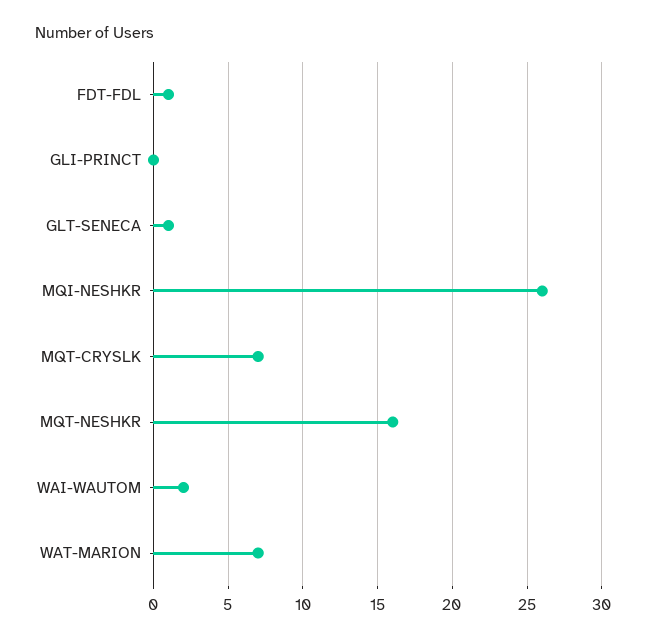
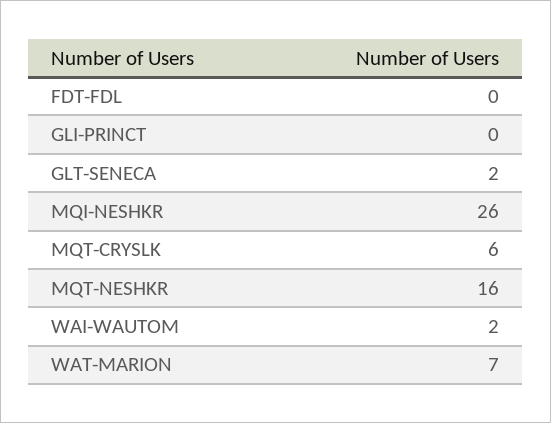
FDT-FDL: 1 -> 0
GLT-SENECA: 1 -> 2
MQT-CRYSLK: 7 -> 6

